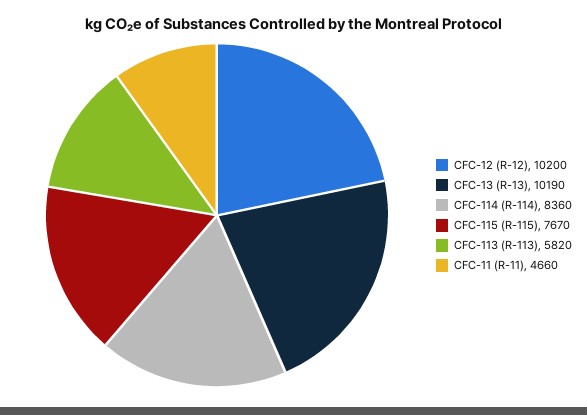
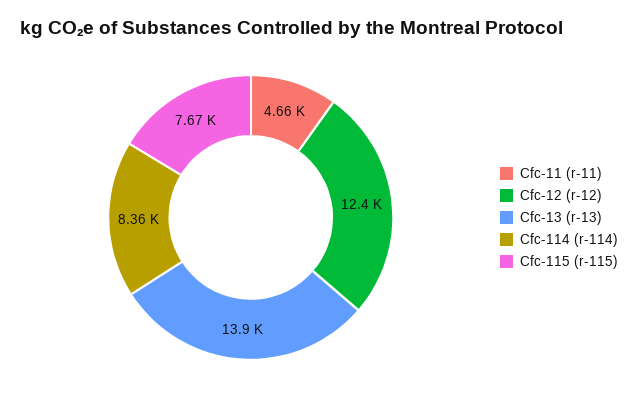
CFC-12 (R-12): 10200 -> 12400
CFC-13 (R-13): 10190 -> 13900
CFC-113 (R-113): 5820 -> none

